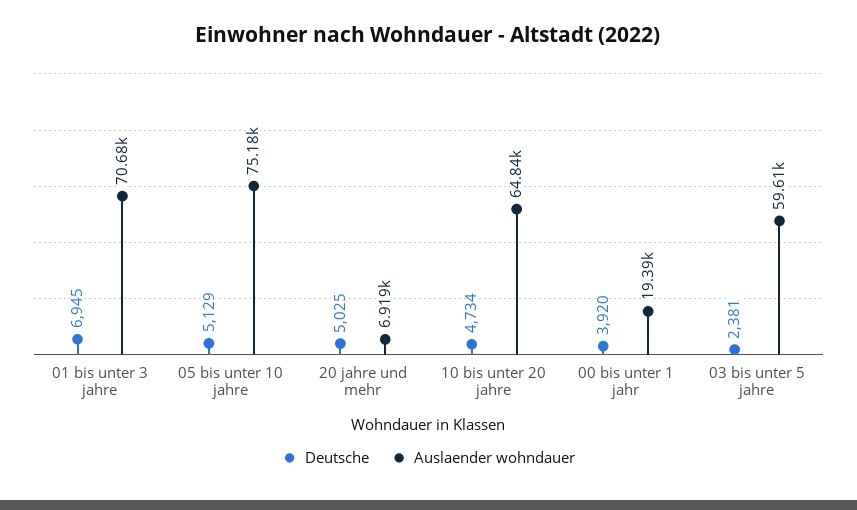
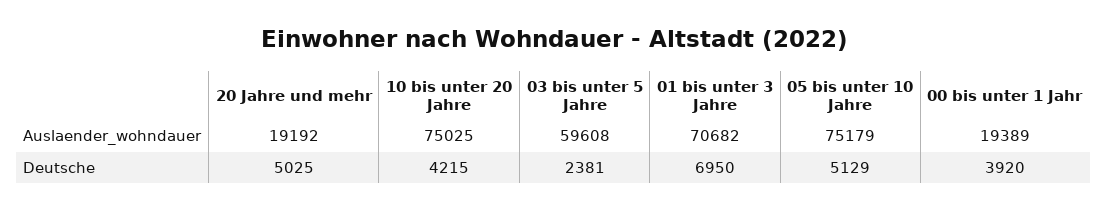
Deutsche, 01 bis unter 3 jahre: 6945 -> 6950
Auslaender wohndauer, 20 jahre und mehr: 6919 -> 19192
Deutsche, 10 bis unter 20 jahre: 4734 -> 4215
Auslaender wohndauer, 10 bis unter 20 jahre: 64840 -> 75025

